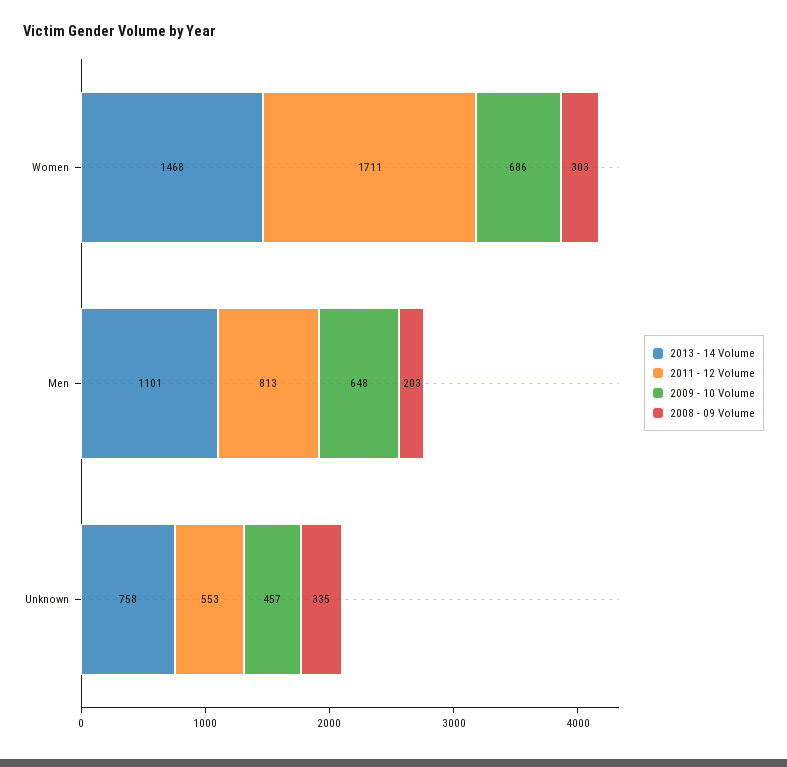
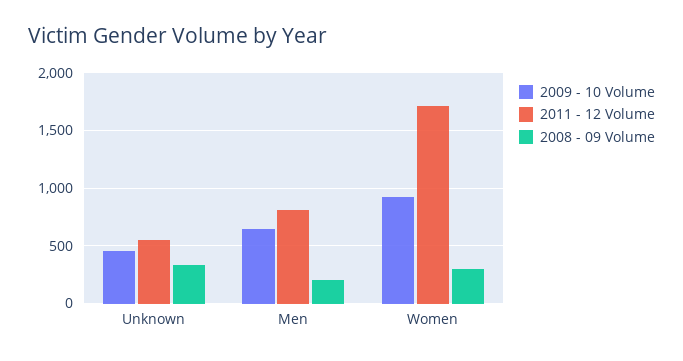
2013 - 14 Volume, Women: 1468 -> none
2009 - 10 Volume, Women: 686 -> 900
2013 - 14 Volume, Men: 1101 -> none
2013 - 14 Volume, Unknown: 758 -> none

